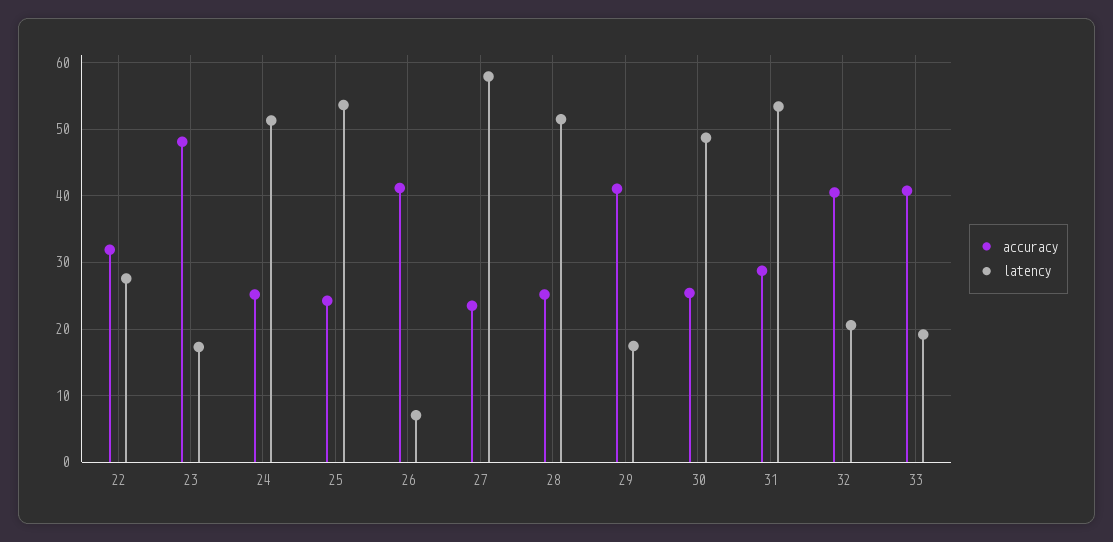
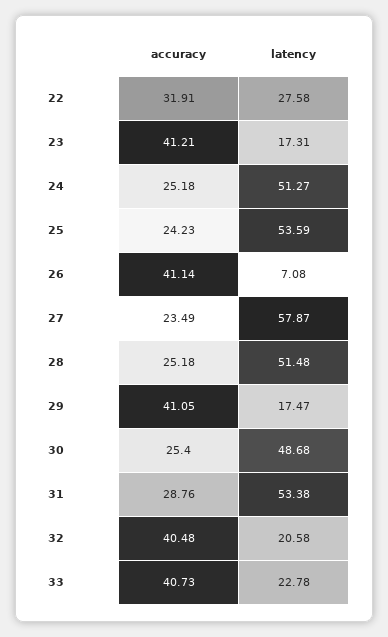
accuracy, 23: 48 -> 41.21
latency, 33: 19 -> 22.78

